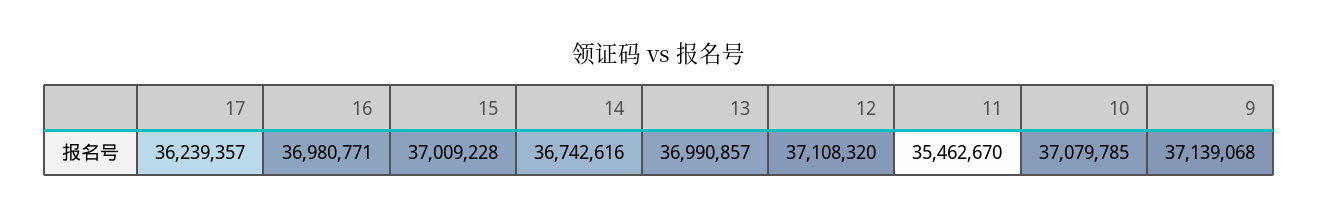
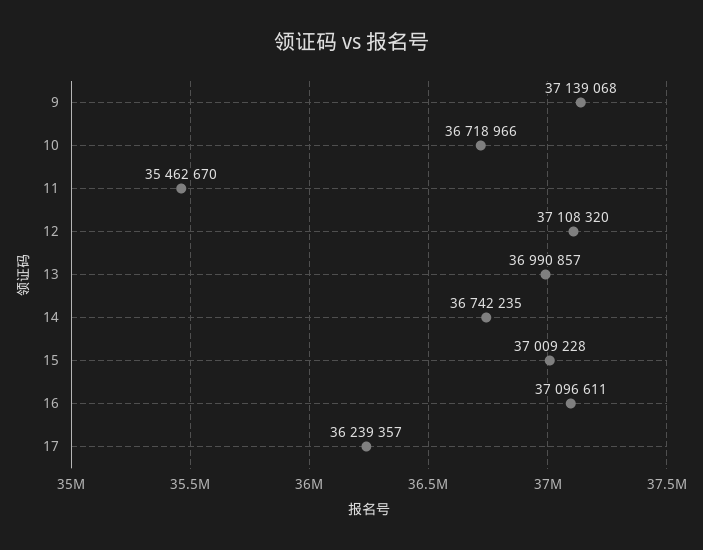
16: 36980771 -> 37096611
14: 36742616 -> 36742235
10: 37079785 -> 36718966

